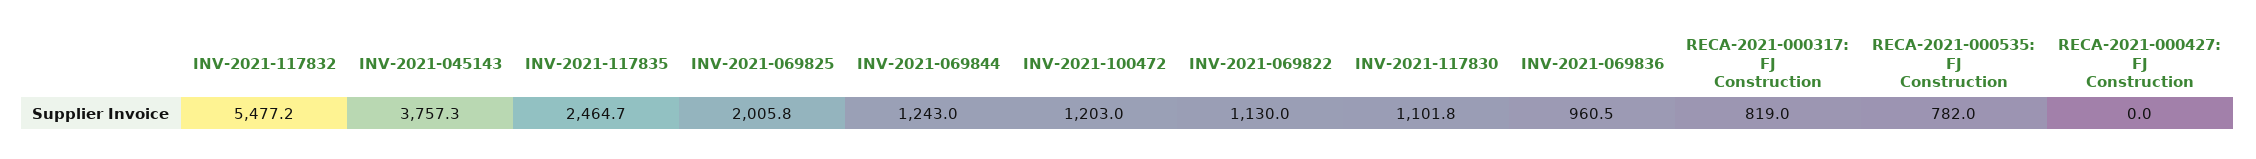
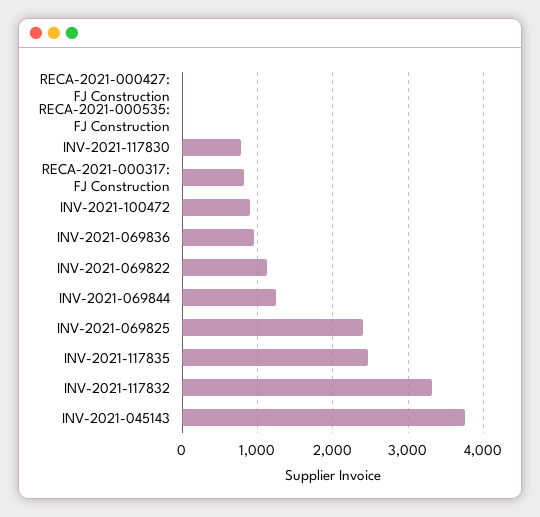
INV-2021-117832: 5477.2 -> 3300
INV-2021-069825: 2005.8 -> 2400
INV-2021-100472: 1203 -> 900
INV-2021-117830: 1101.8 -> 800
RECA-2021-000535: FJ Construction: 782 -> 0

